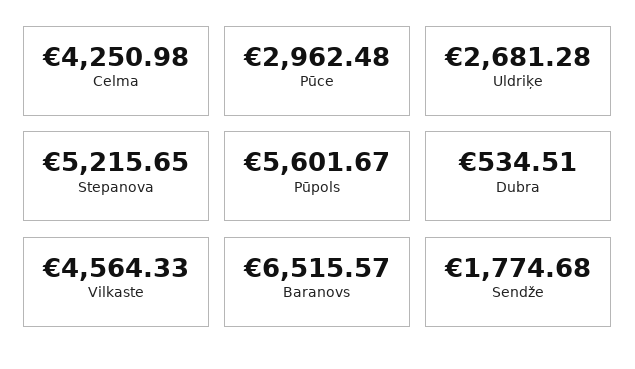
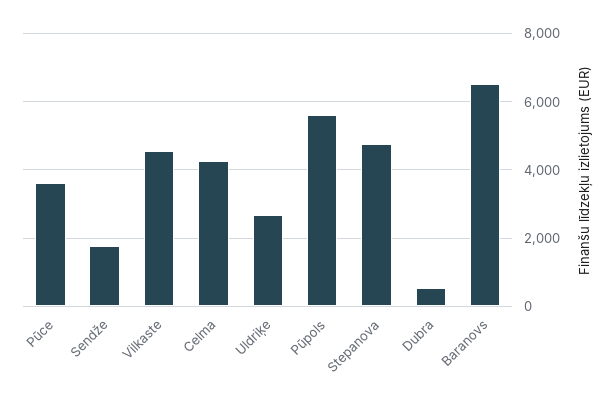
Pūce: 2962.48 -> 3600
Stepanova: 5215.65 -> 4800

